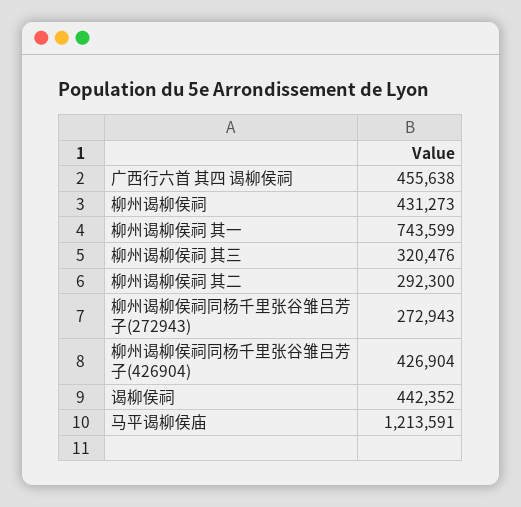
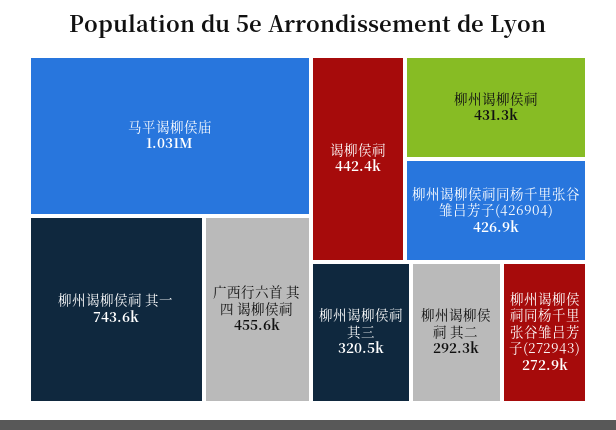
马平谒柳侯庙: 1213591 -> 1031000

